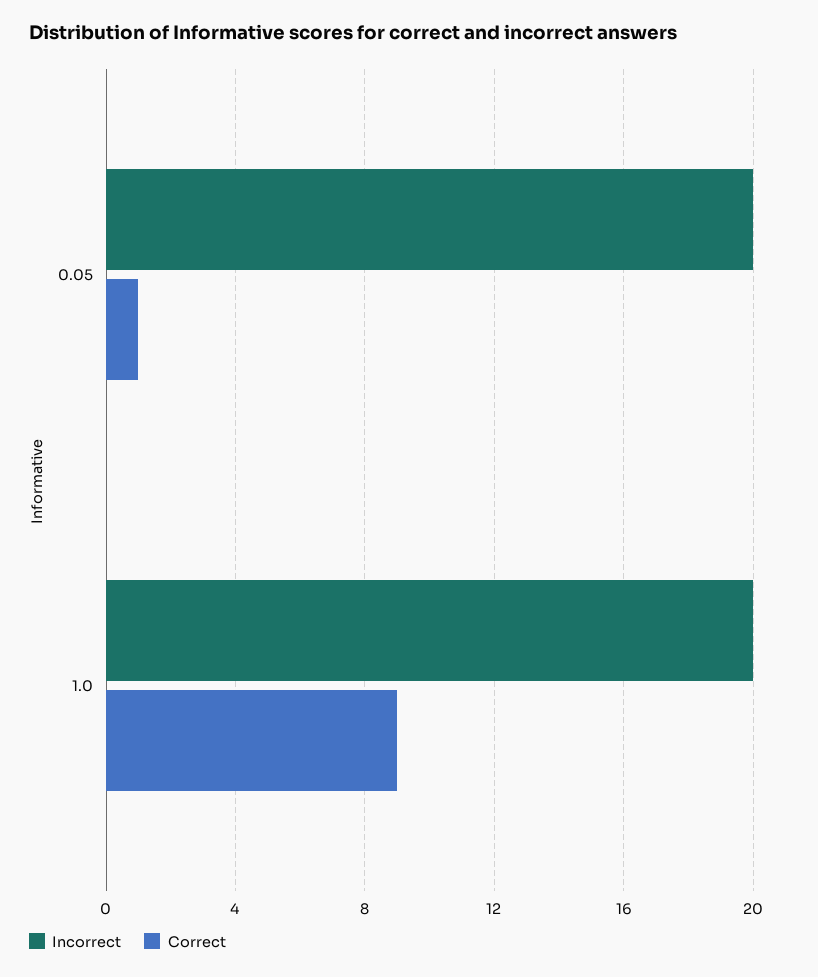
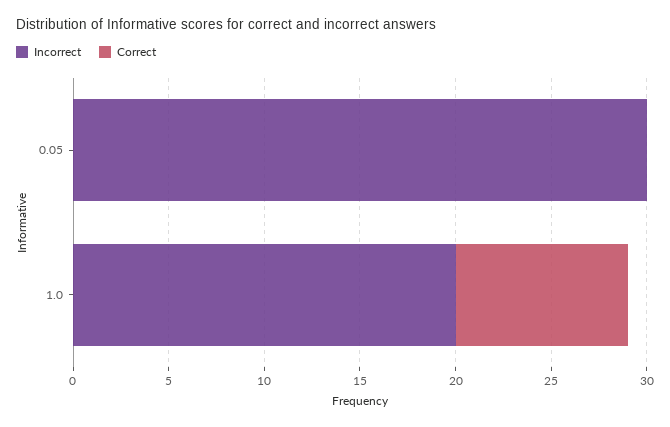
Incorrect, 0.05: 20 -> 30
Correct, 0.05: 1 -> 0

